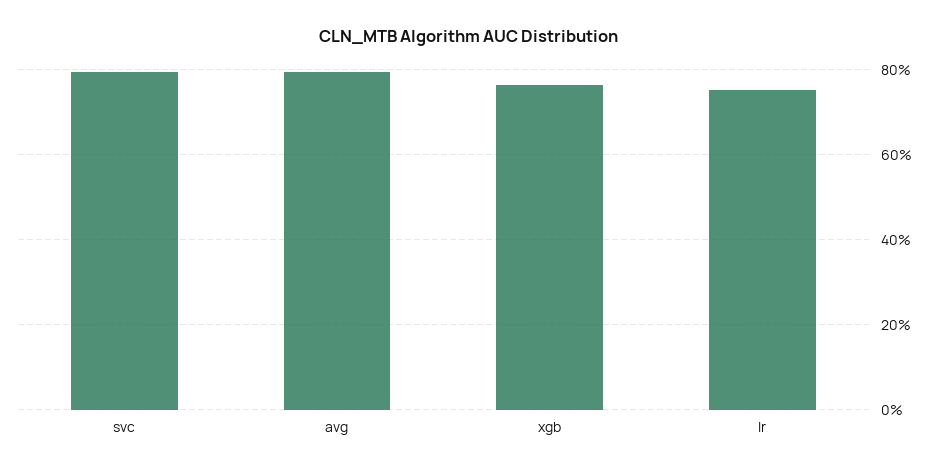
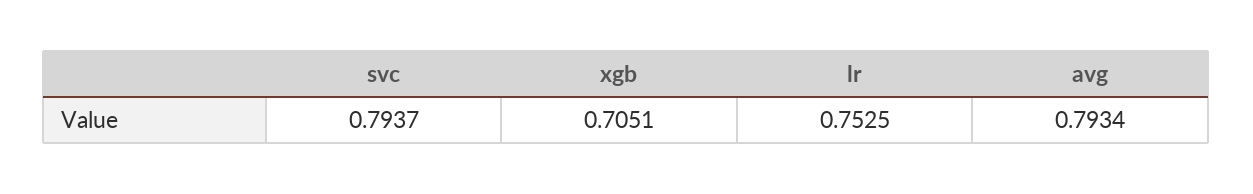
xgb: 0.76 -> 0.7051

